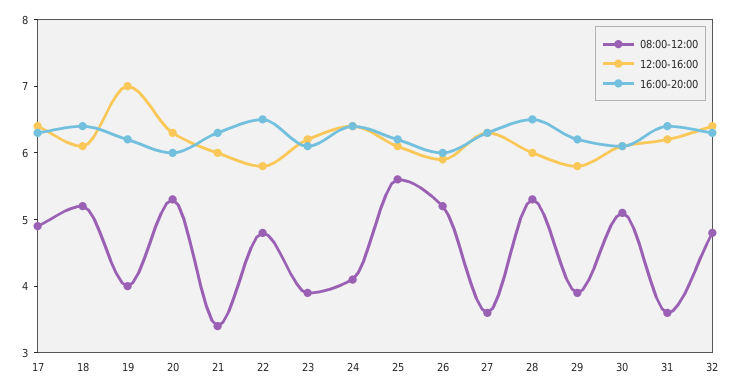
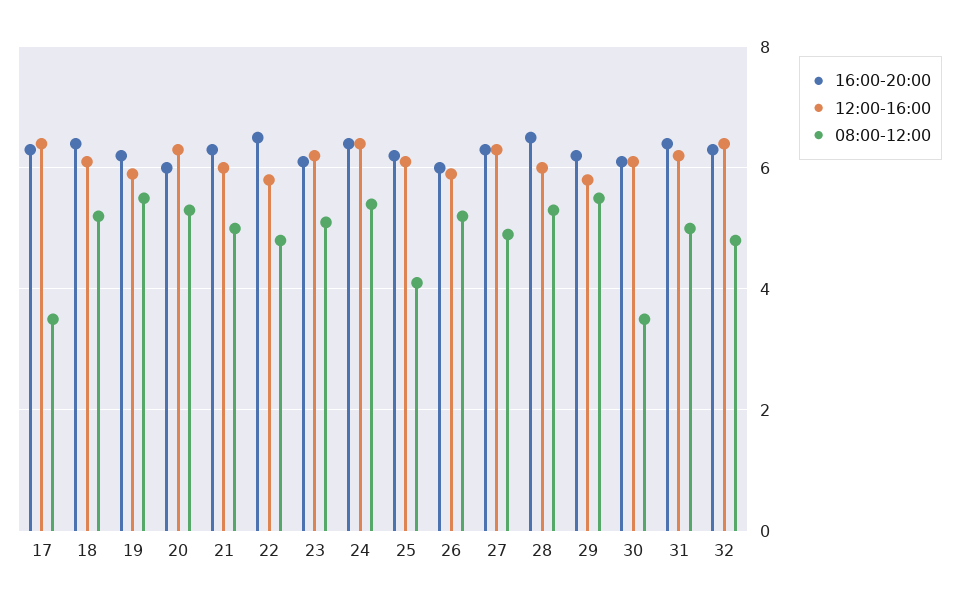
08:00-12:00, 17: 5 -> 3.5
08:00-12:00, 19: 4 -> 5.5
12:00-16:00, 19: 7 -> 6
08:00-12:00, 21: 3.5 -> 5
08:00-12:00, 23: 4 -> 5
08:00-12:00, 24: 4 -> 5.5
08:00-12:00, 25: 5.5 -> 4
08:00-12:00, 27: 3.5 -> 5
08:00-12:00, 29: 4 -> 5.5
08:00-12:00, 30: 5 -> 3.5
08:00-12:00, 31: 3.5 -> 5

